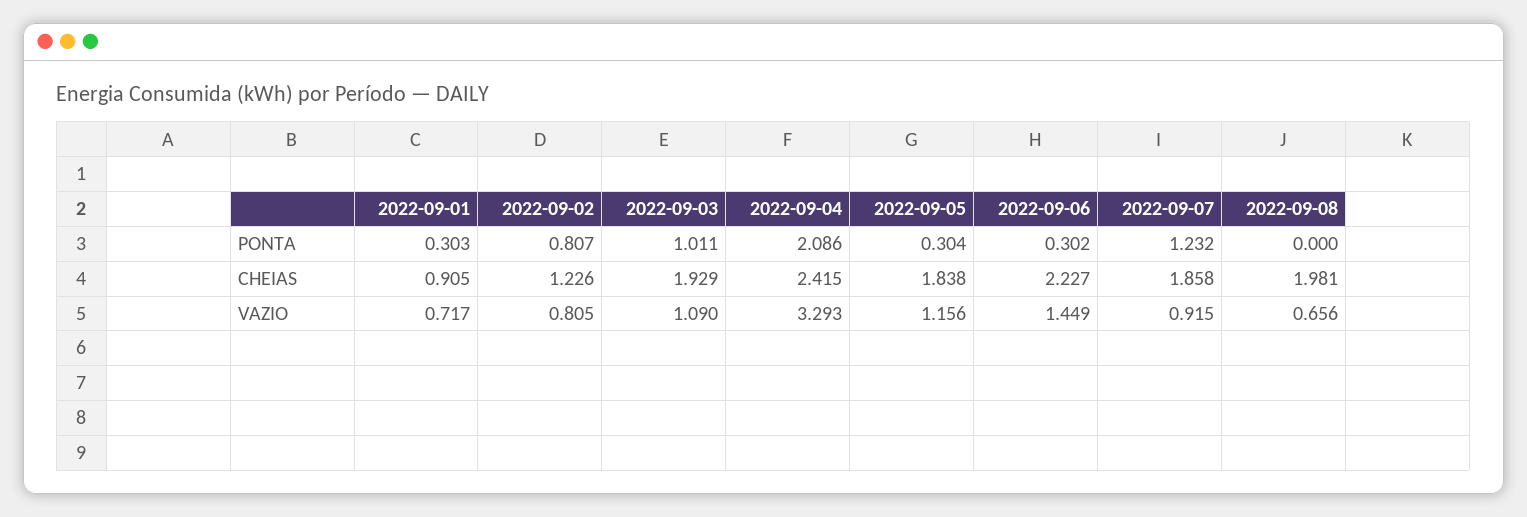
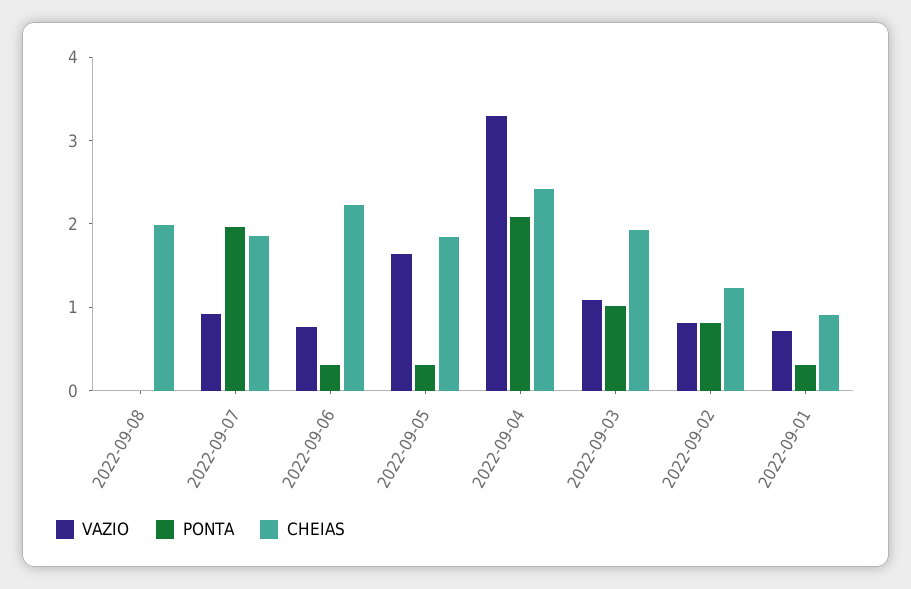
PONTA, 2022-09-07: 1.232 -> 2
VAZIO, 2022-09-05: 1.156 -> 1.6
VAZIO, 2022-09-06: 1.449 -> 0.8
VAZIO, 2022-09-08: 0.656 -> 0

